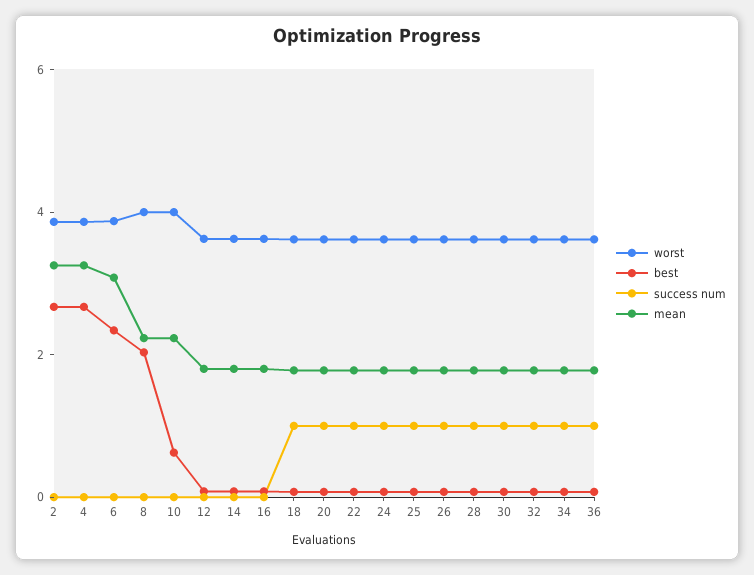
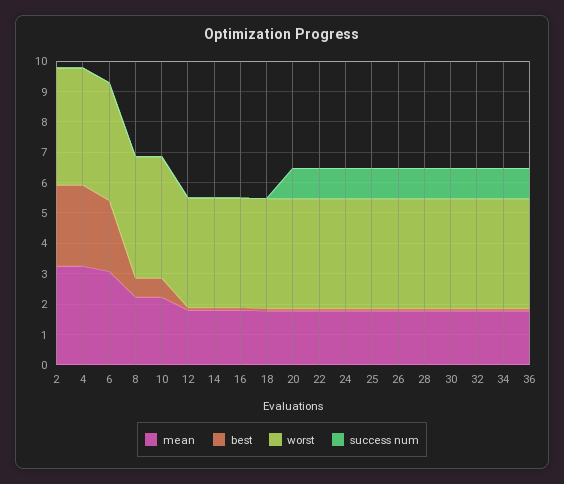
best, 8: 2 -> 0.5
success num, 18: 1 -> 0

